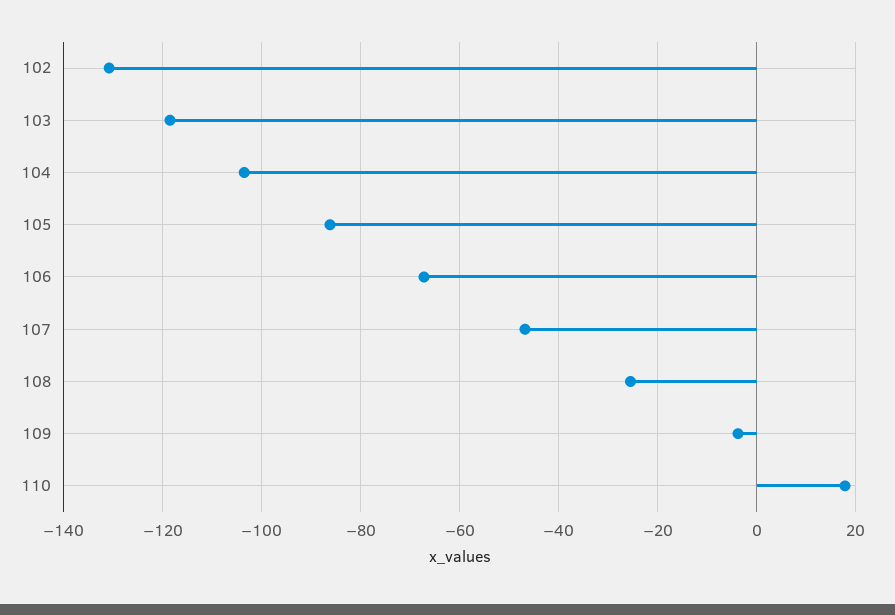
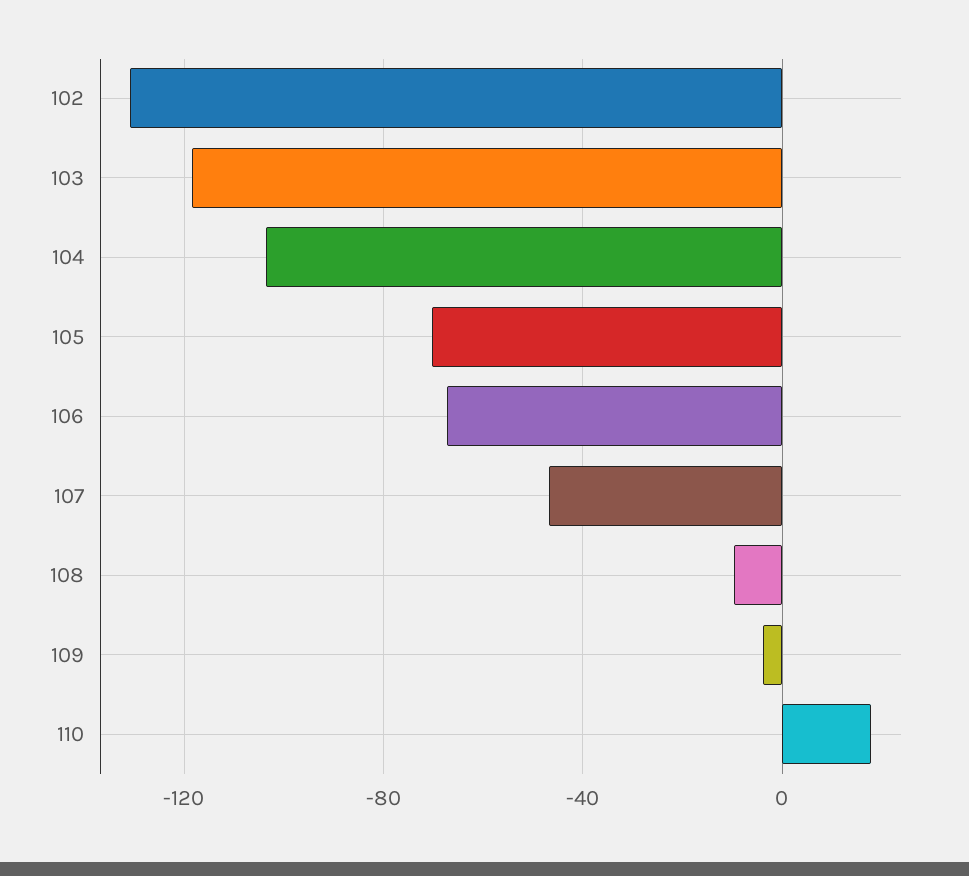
105: -86 -> -70
108: -26 -> -10

